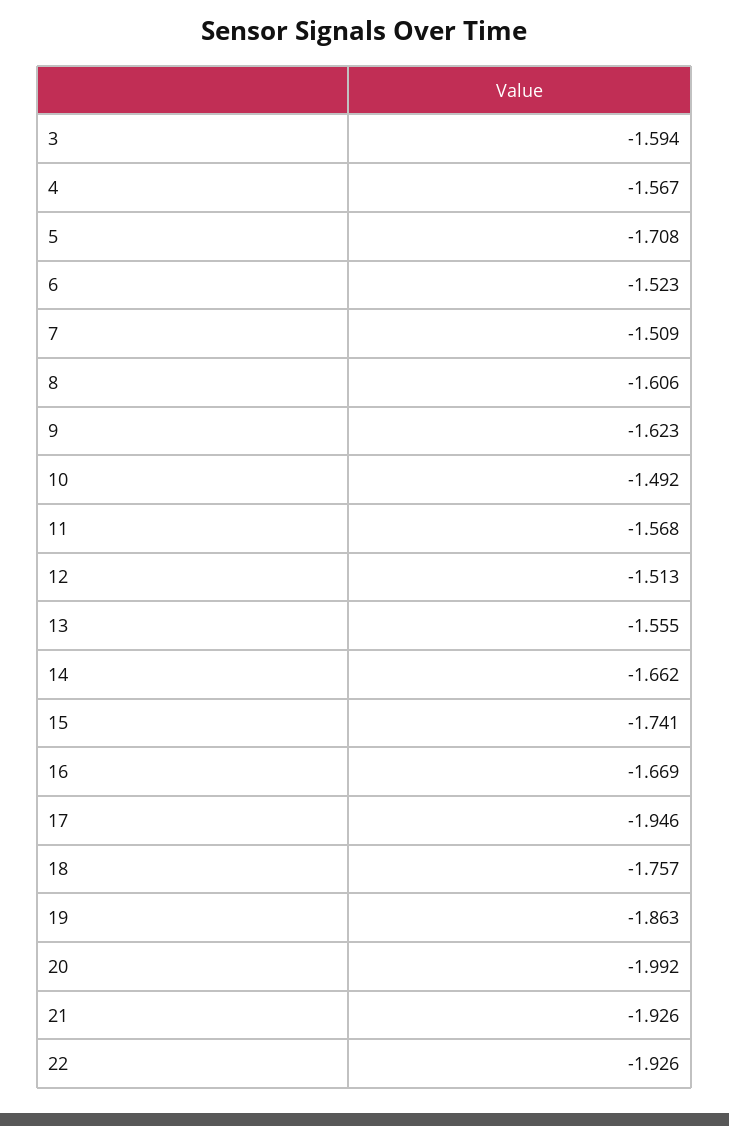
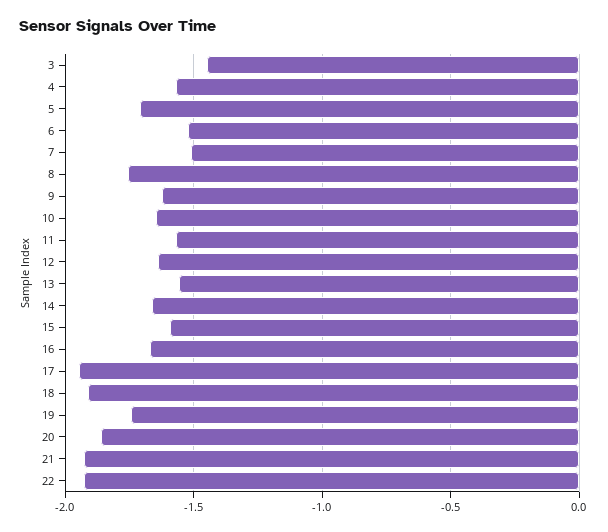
3: -1.594 -> -1.45
8: -1.606 -> -1.75
10: -1.492 -> -1.65
12: -1.513 -> -1.65
15: -1.741 -> -1.6
18: -1.757 -> -1.9
19: -1.863 -> -1.75
20: -1.992 -> -1.85

